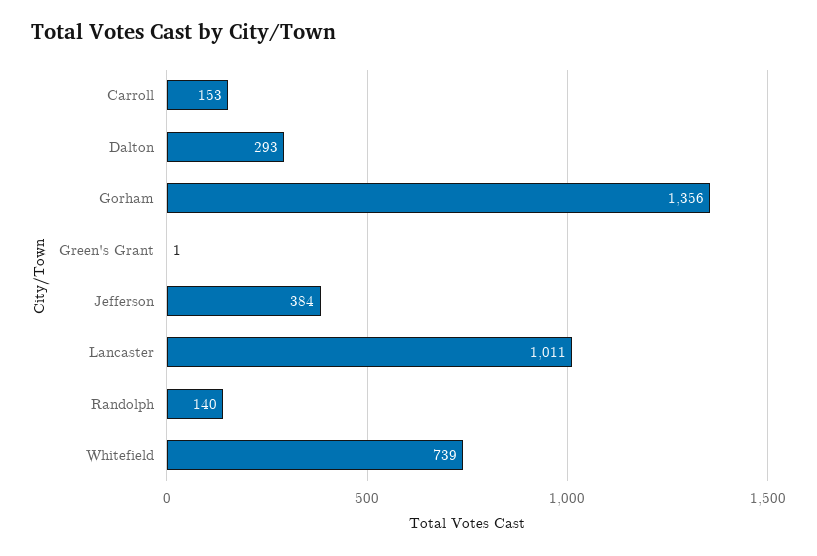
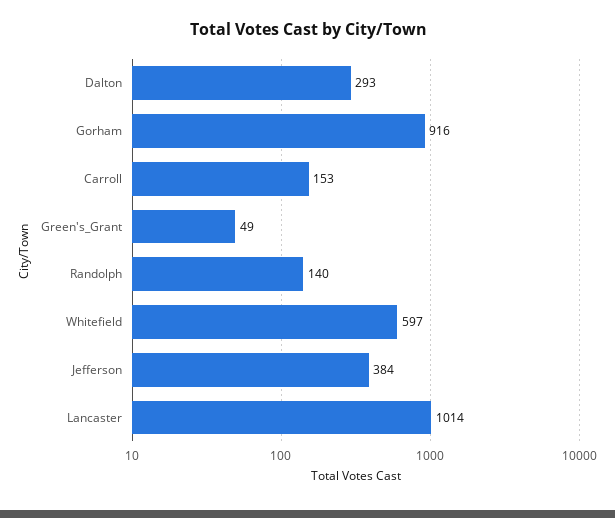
Gorham: 1356 -> 916
Green's Grant: 1 -> 49
Lancaster: 1011 -> 1014
Whitefield: 739 -> 597

